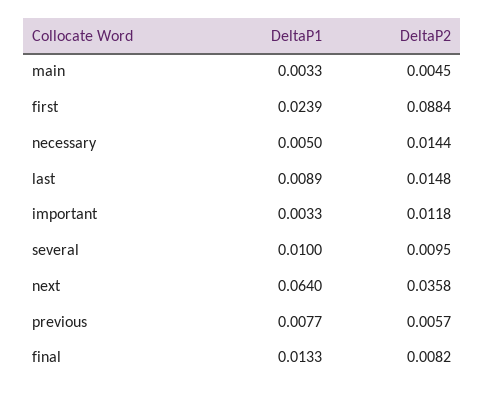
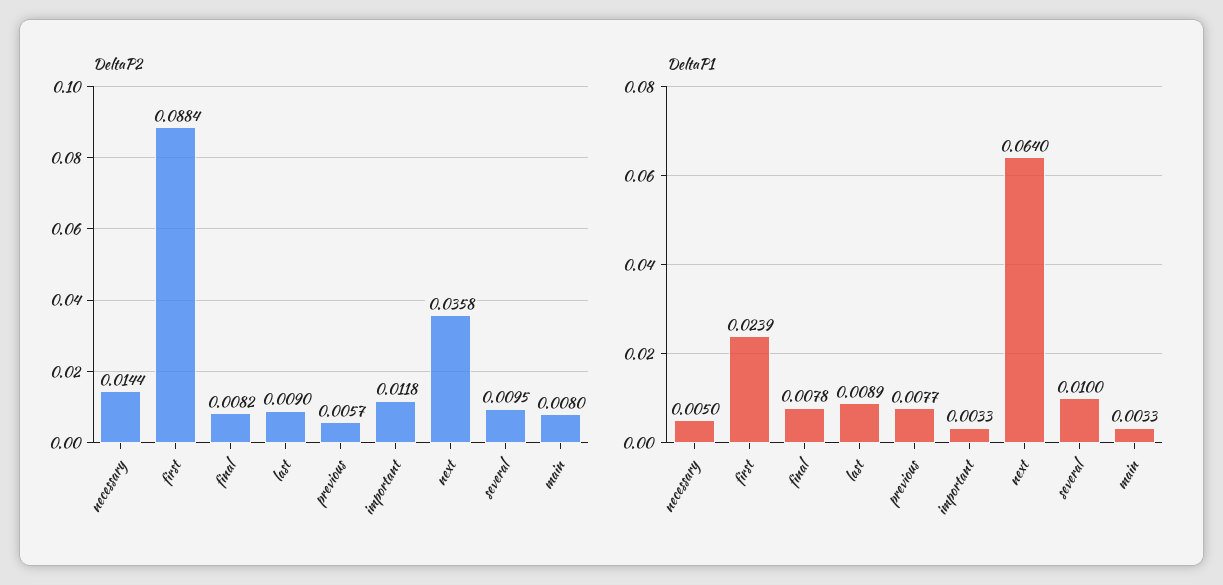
DeltaP2, main: 0.0045 -> 0.008
DeltaP2, last: 0.0148 -> 0.009
DeltaP1, final: 0.0133 -> 0.0078

